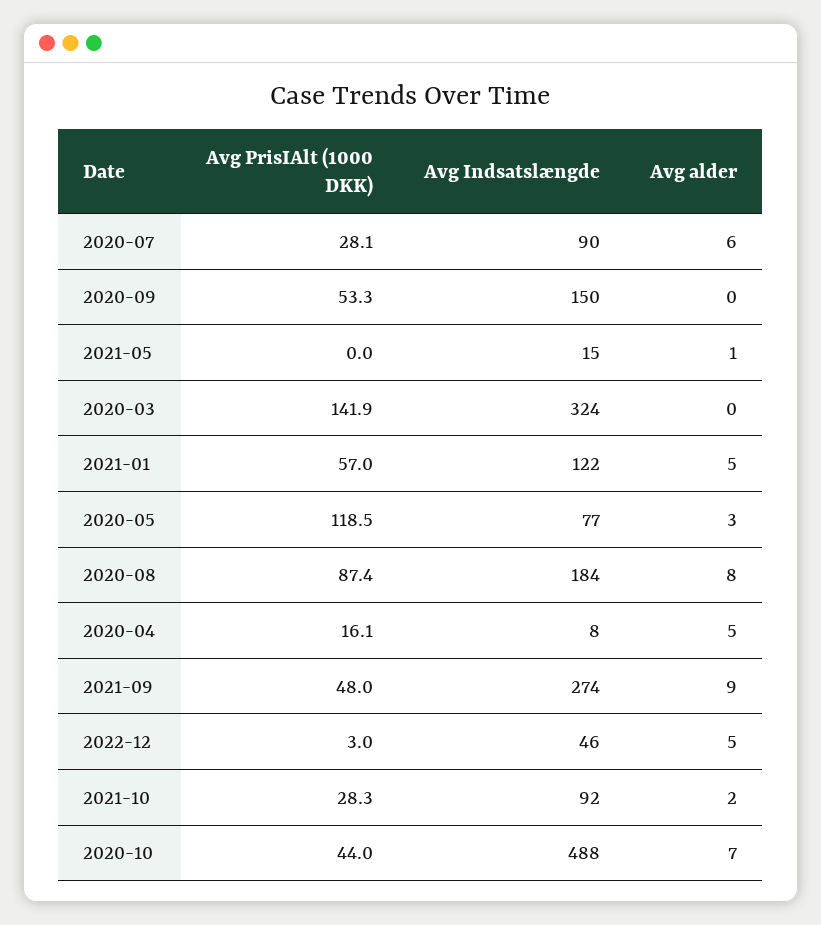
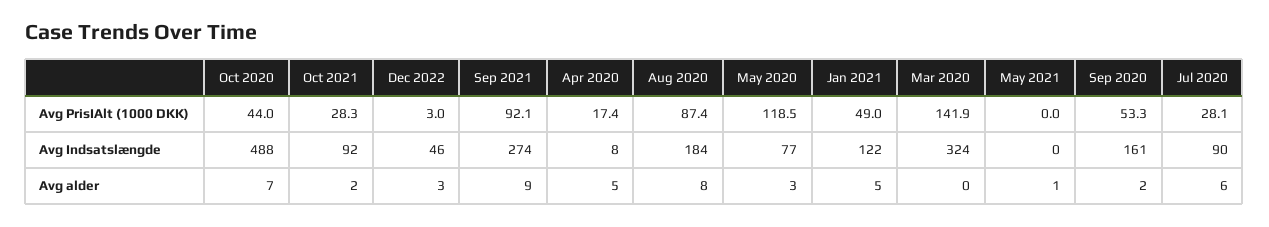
Avg Indsatslængde, 2020-09: 150 -> 161
Avg alder, 2020-09: 0 -> 2
Avg Indsatslængde, 2021-05: 15 -> 0
Avg PrisIAlt (1000 DKK), 2021-01: 57 -> 49
Avg PrisIAlt (1000 DKK), 2020-04: 16.1 -> 17.4
Avg PrisIAlt (1000 DKK), 2021-09: 48 -> 92.1
Avg alder, 2022-12: 5 -> 3

